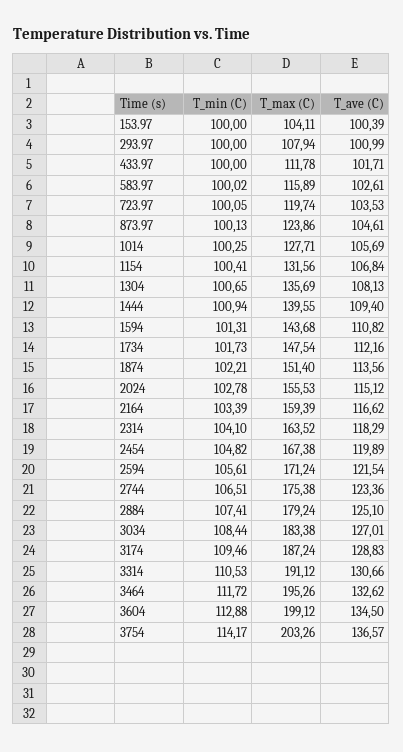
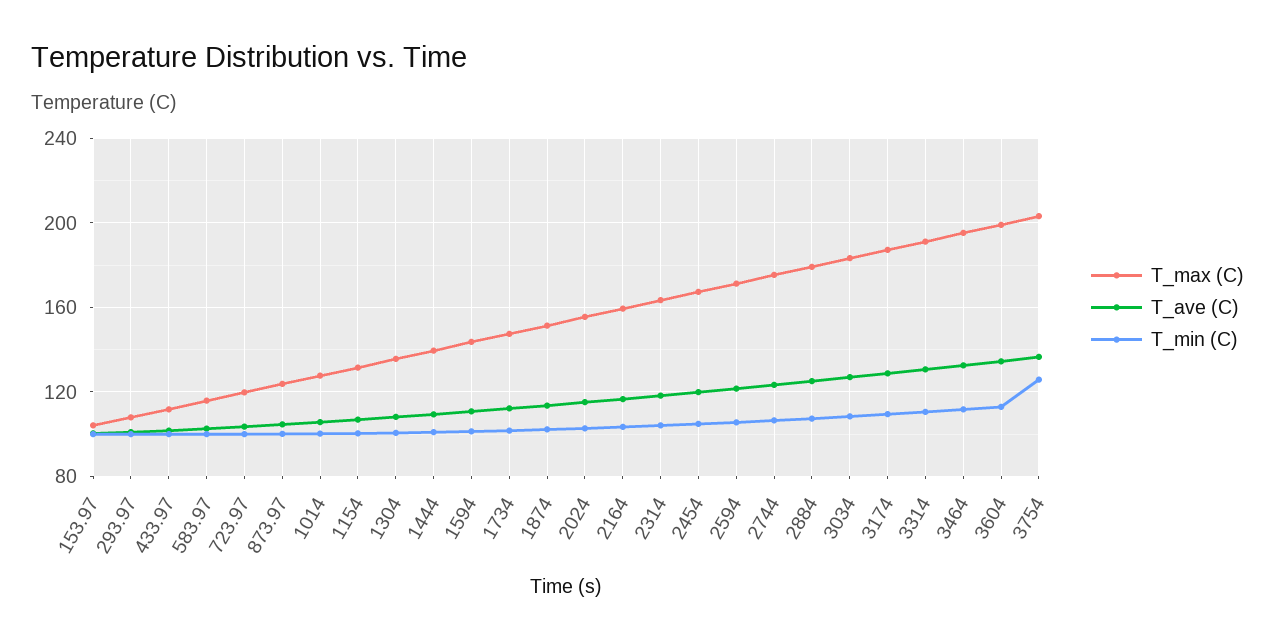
T_min (C), 3754: 114.17 -> 125

